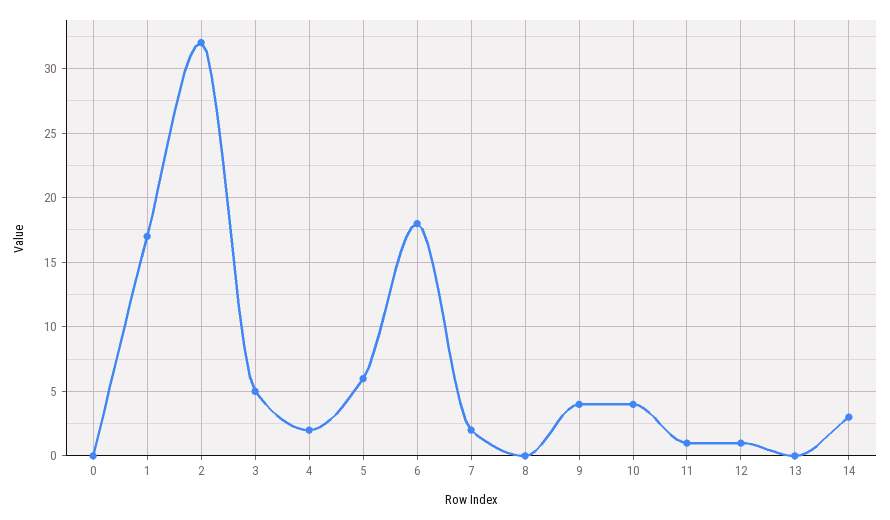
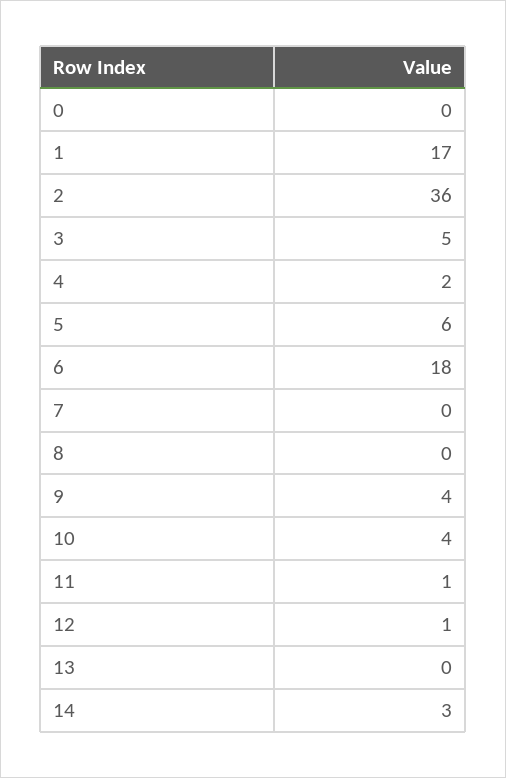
2: 32 -> 36
7: 2 -> 0

